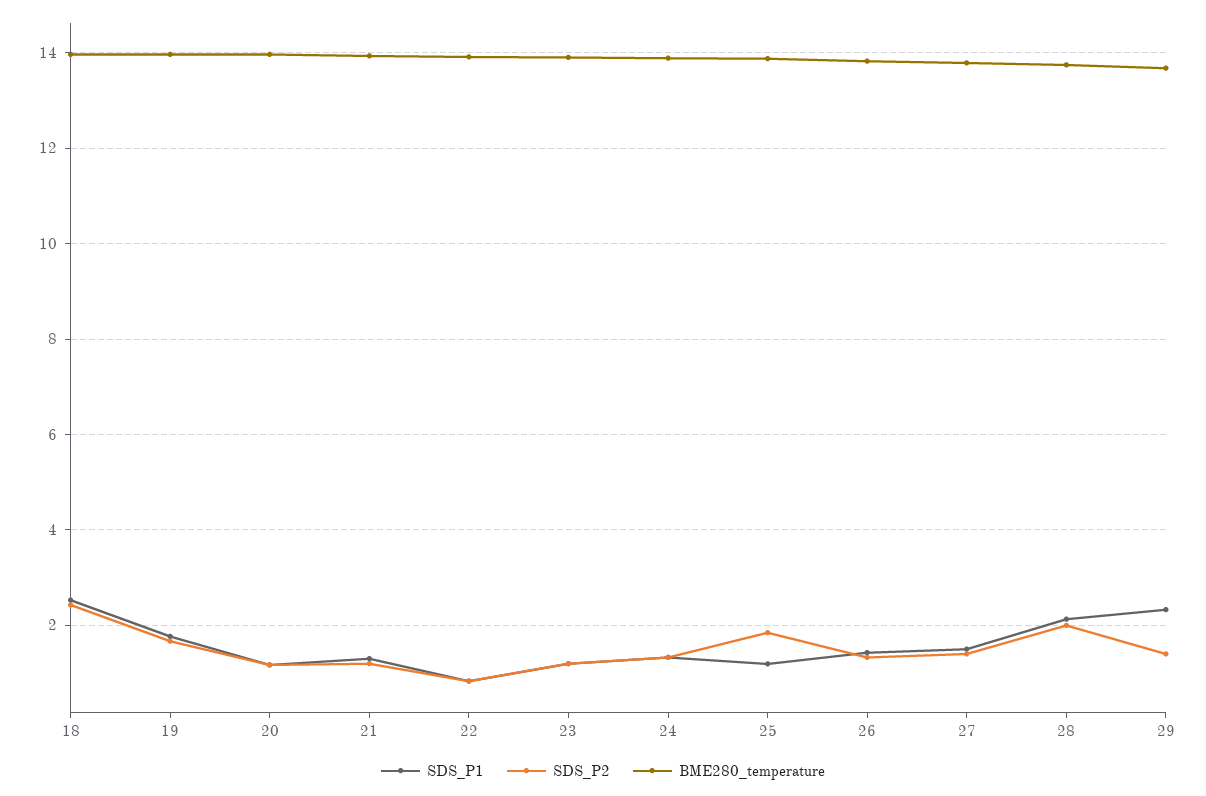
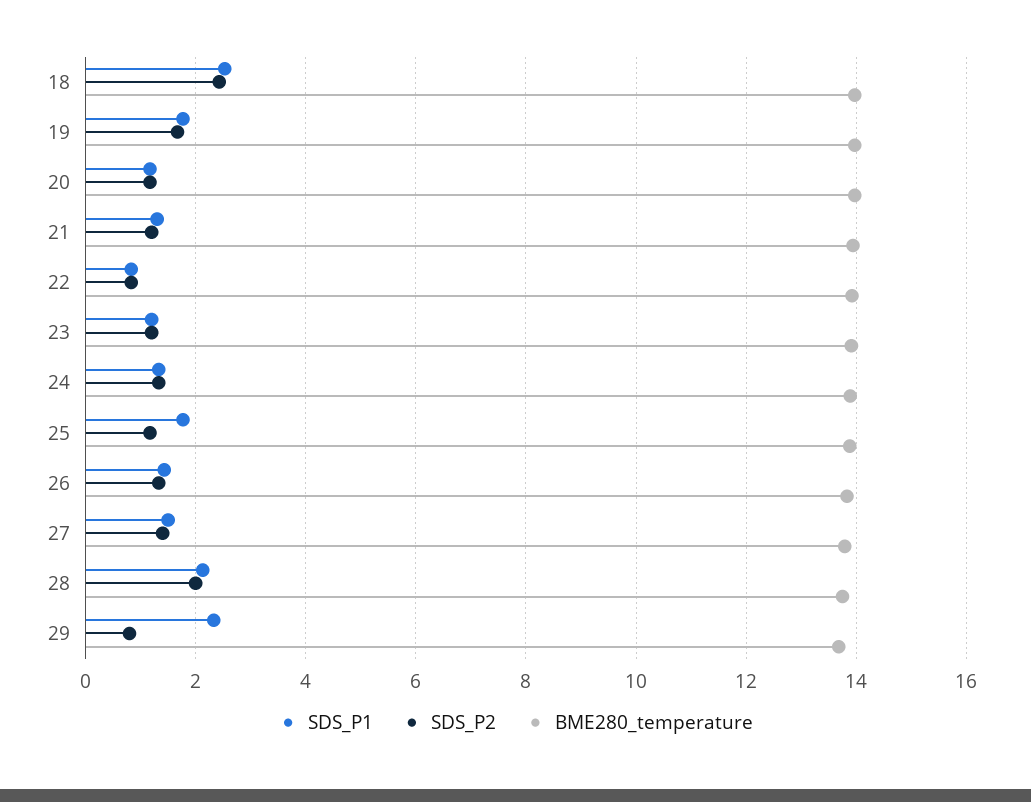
SDS_P1, 25: 1.2 -> 1.8
SDS_P2, 25: 1.8 -> 1.2
SDS_P2, 29: 1.4 -> 0.8

